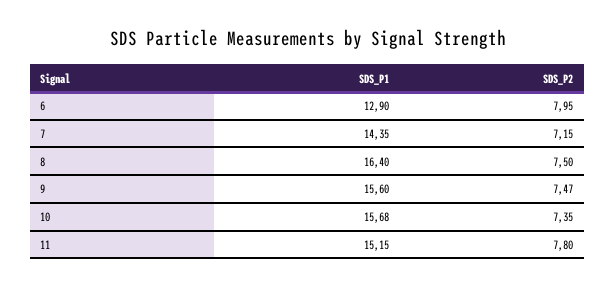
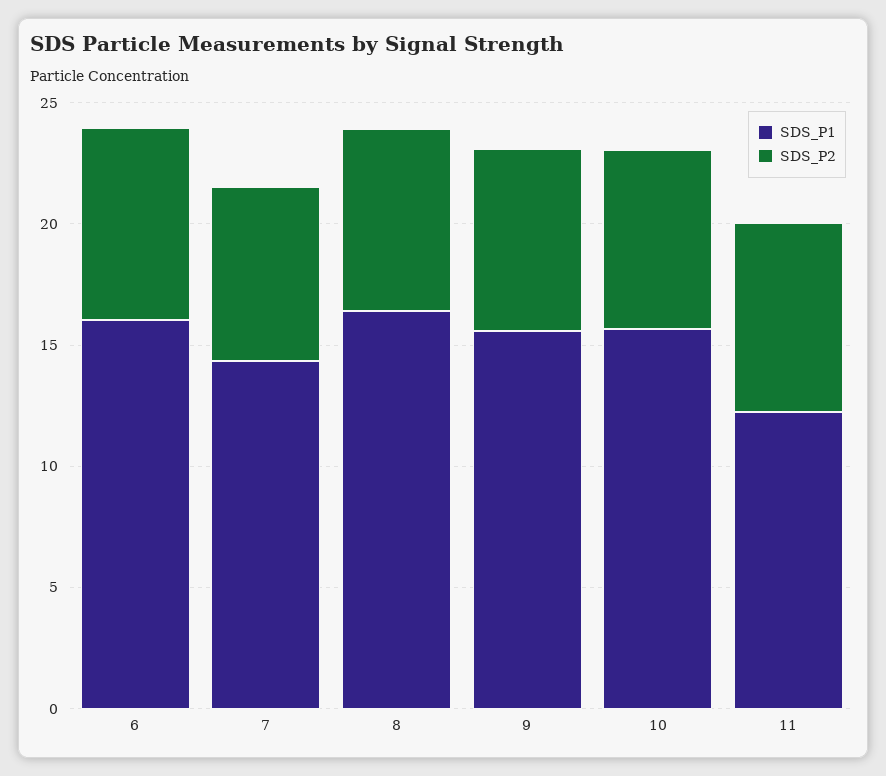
SDS_P1, 6: 12.9 -> 16
SDS_P1, 11: 15.15 -> 12

